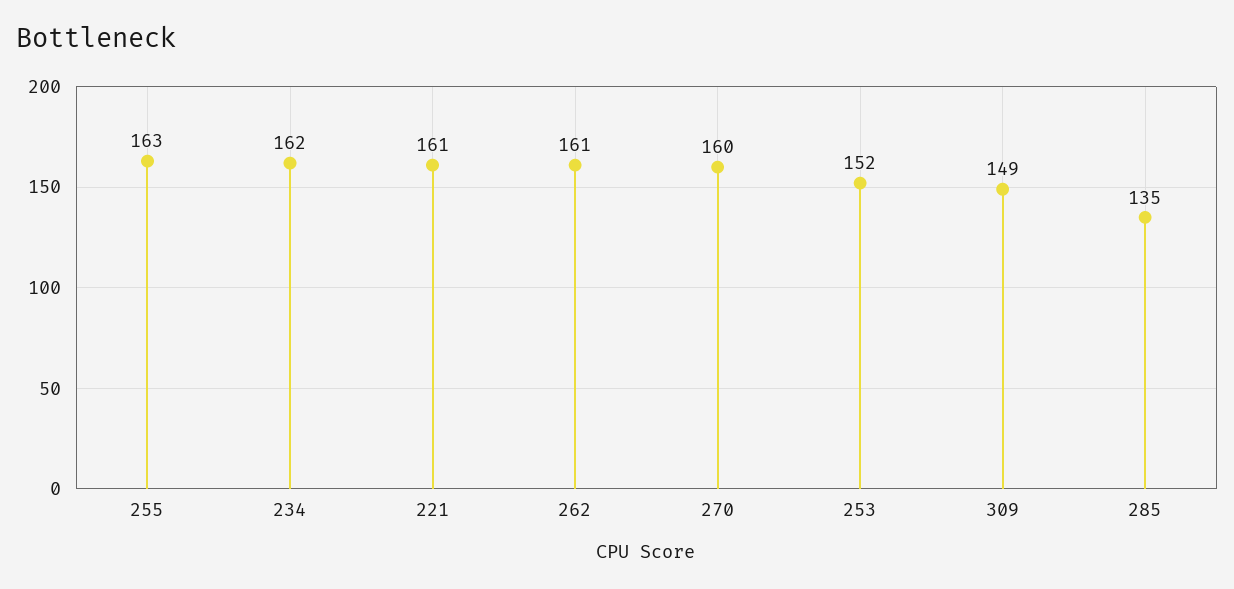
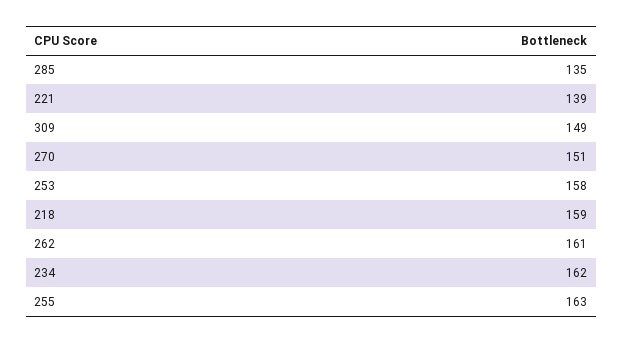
221: 161 -> 139
270: 160 -> 151
253: 152 -> 158
218: none -> 159

